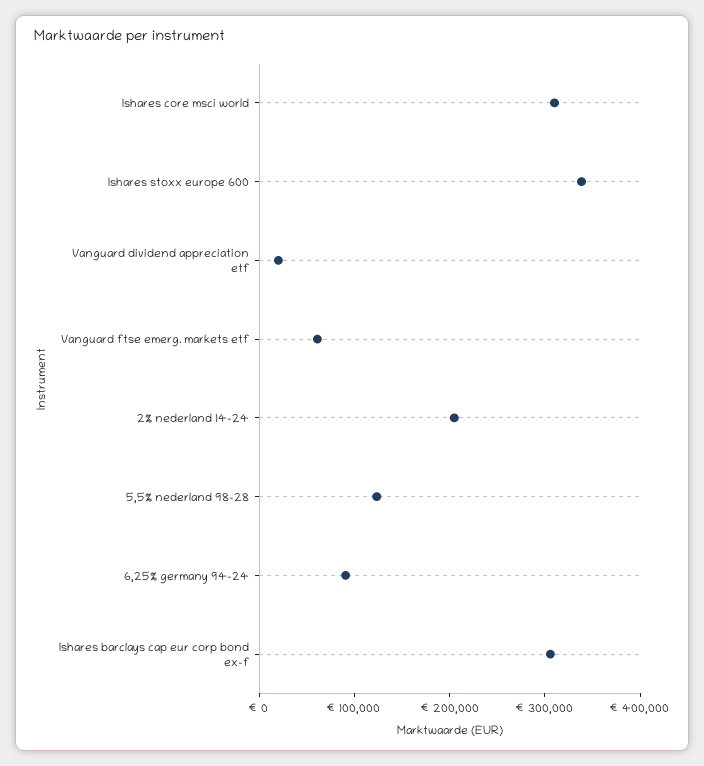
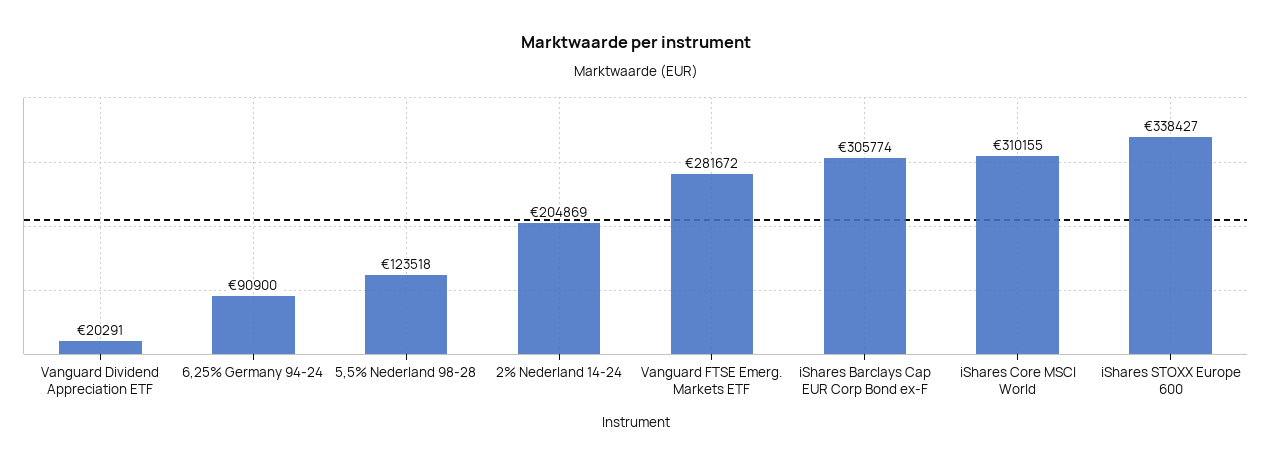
Vanguard ftse emerg. markets etf: 60000 -> 281672

